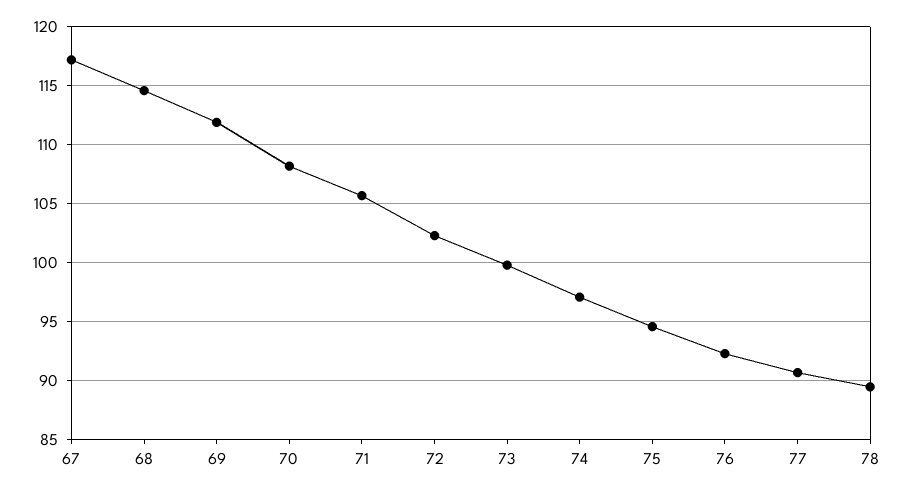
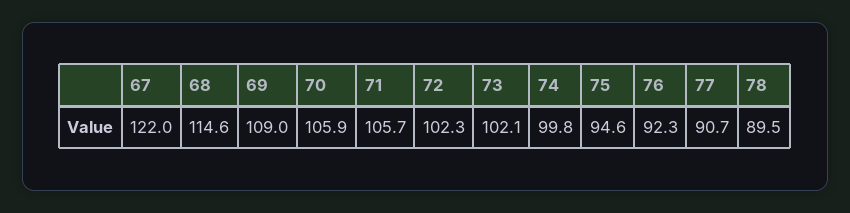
67: 117 -> 122
69: 112 -> 109
70: 108 -> 105.9
73: 100 -> 102.1
74: 97 -> 99.8

